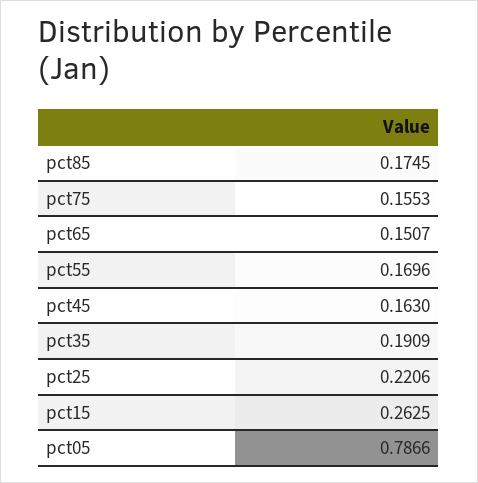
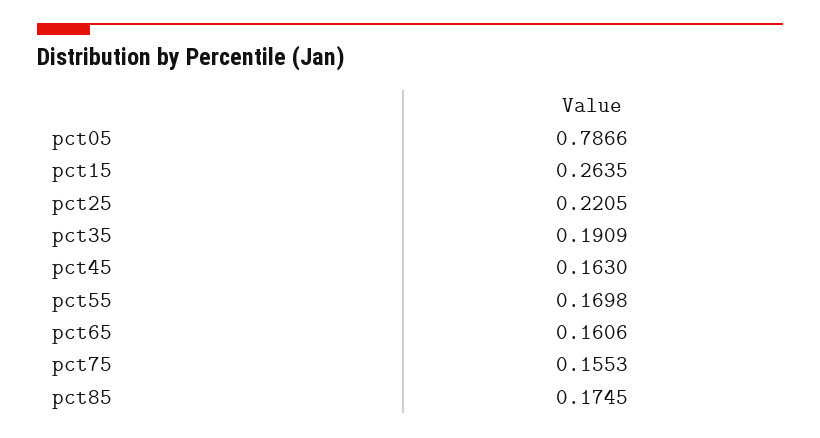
pct65: 0.1507 -> 0.1606
pct55: 0.1696 -> 0.1698
pct25: 0.2206 -> 0.2205
pct15: 0.2625 -> 0.2635

